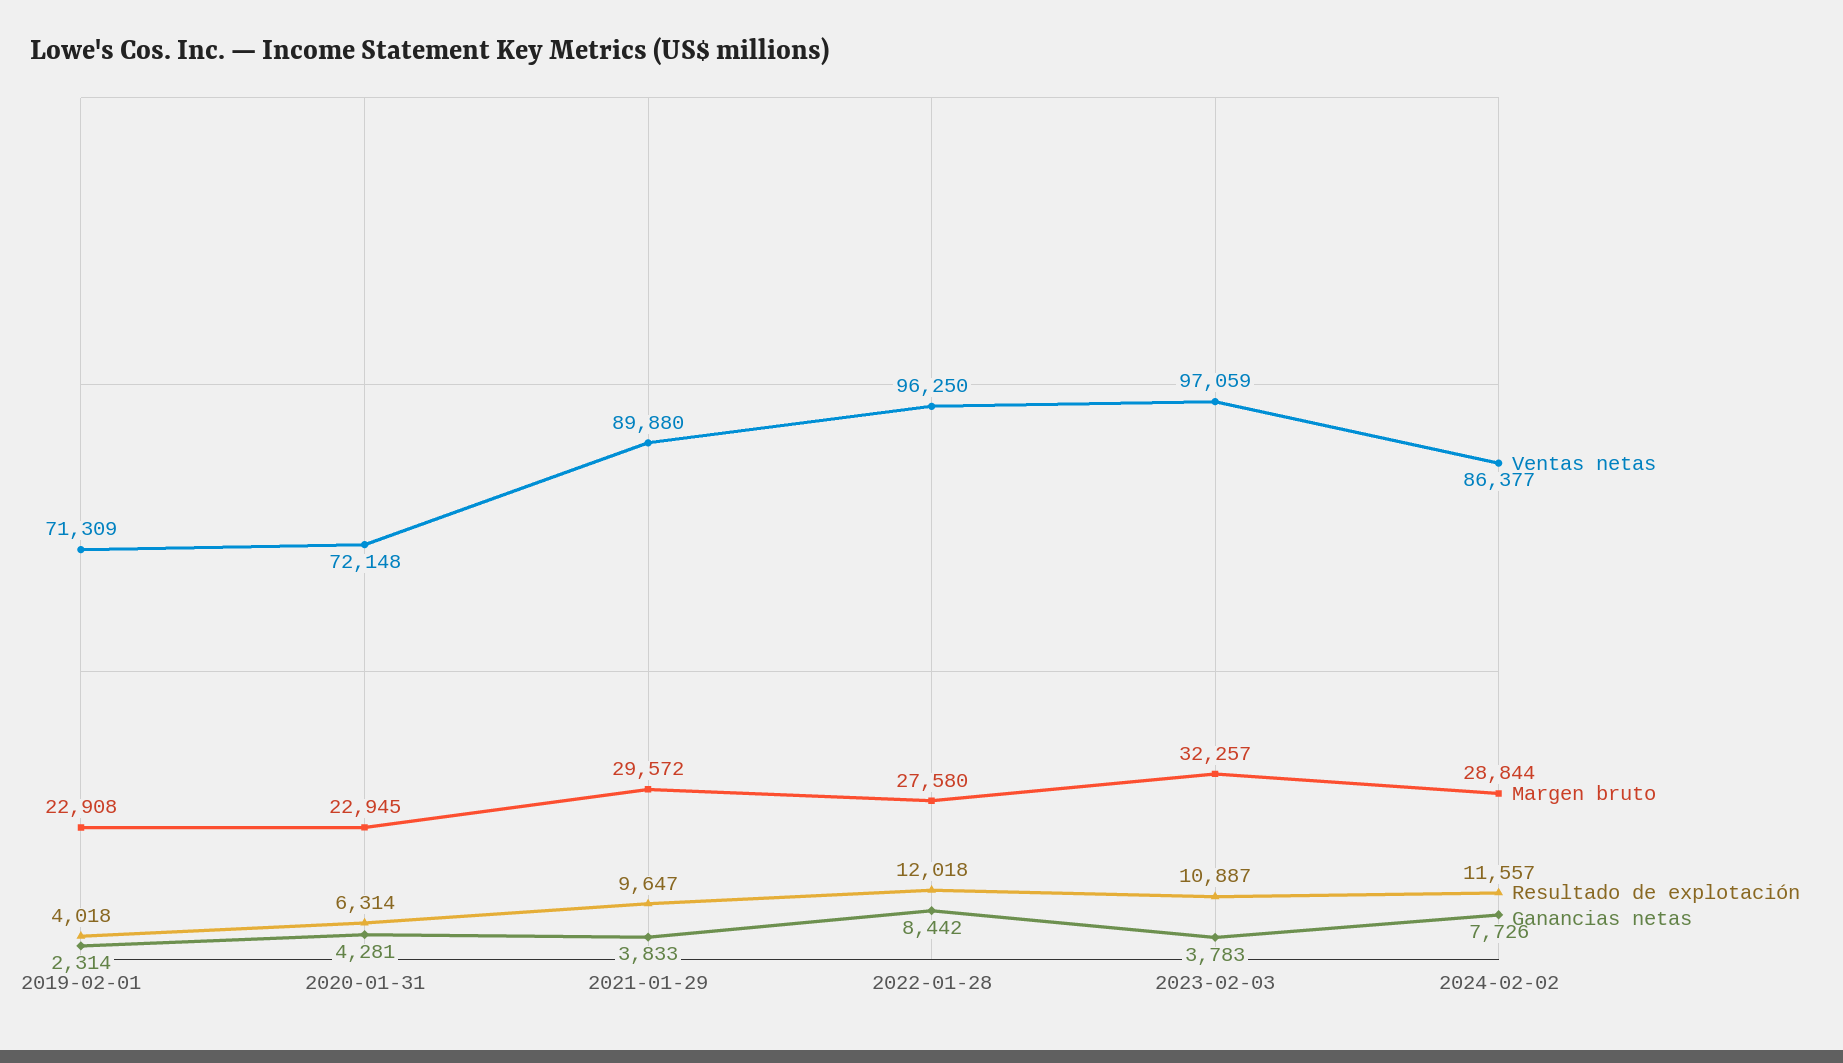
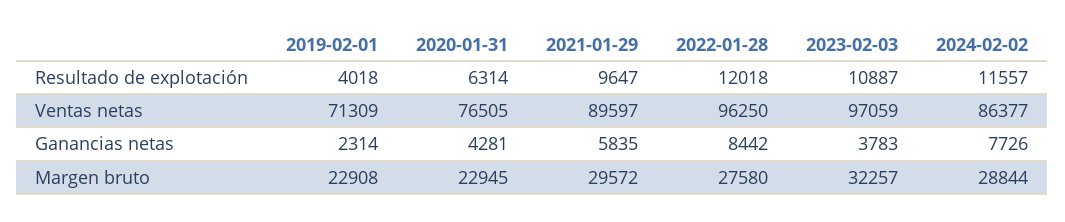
Ventas netas, 2020-01-31: 72148 -> 76505
Ventas netas, 2021-01-29: 89880 -> 89597
Ganancias netas, 2021-01-29: 3833 -> 5835

